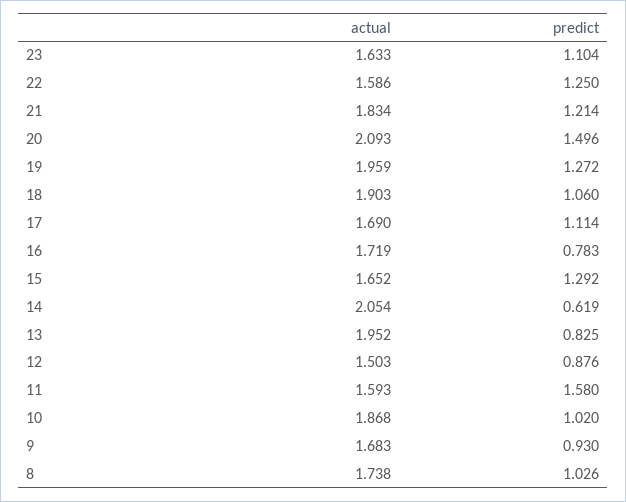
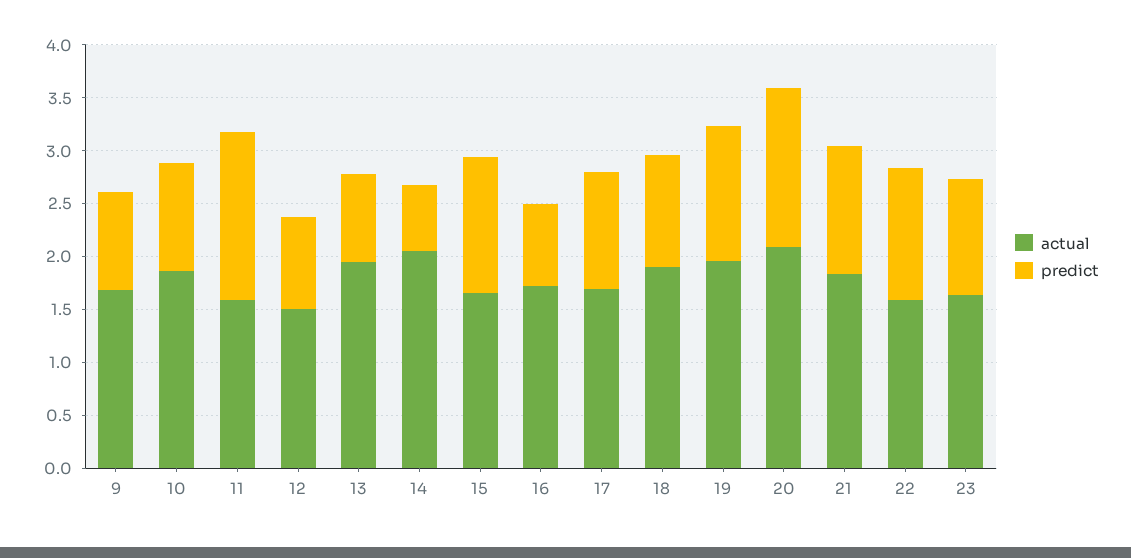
actual, 8: 1.738 -> none
predict, 8: 1.026 -> none

